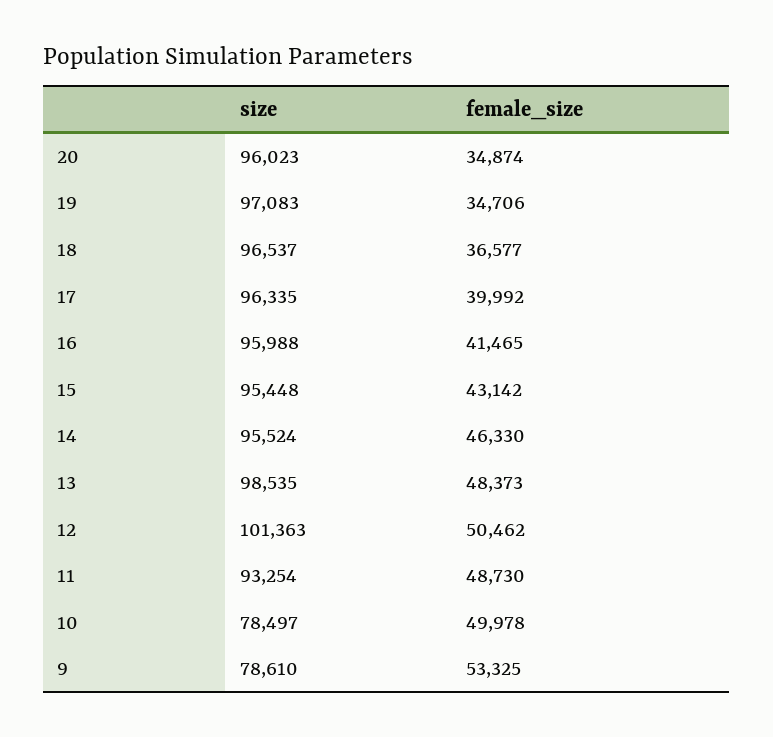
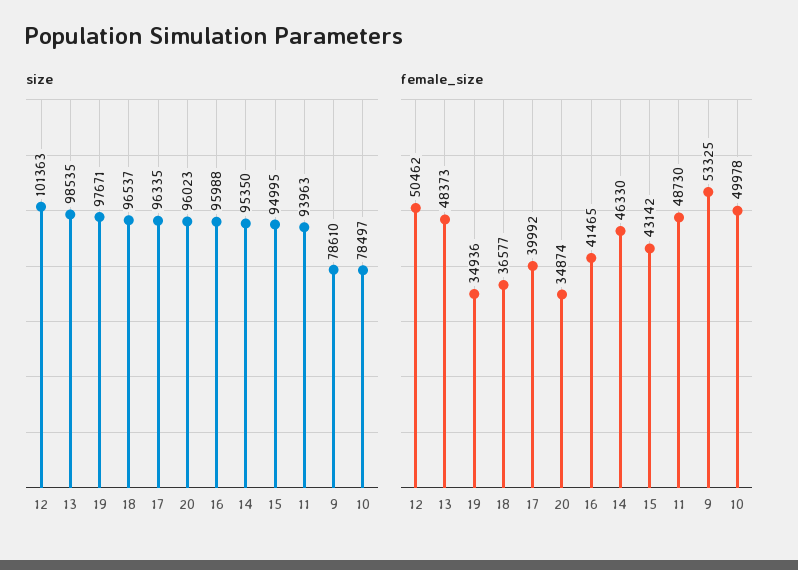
size, 19: 97083 -> 97671
female_size, 19: 34706 -> 34936
size, 15: 95448 -> 94995
size, 14: 95524 -> 95350
size, 11: 93254 -> 93963

